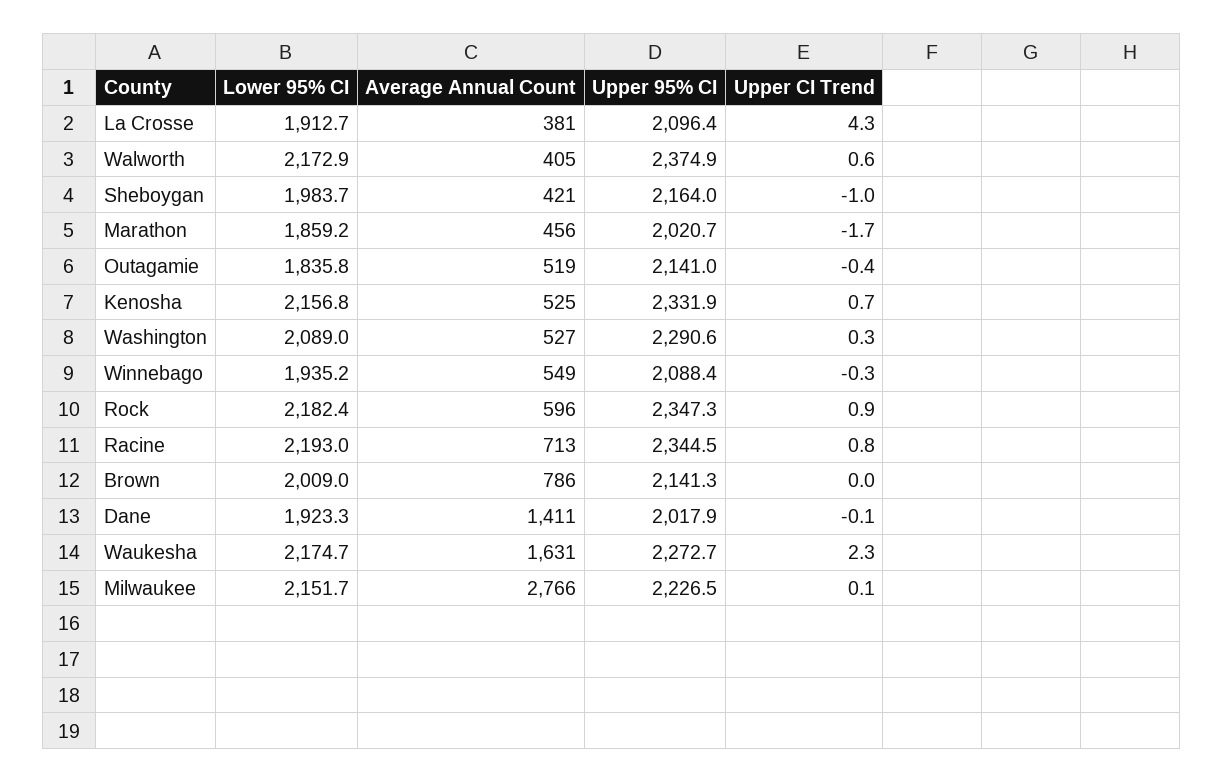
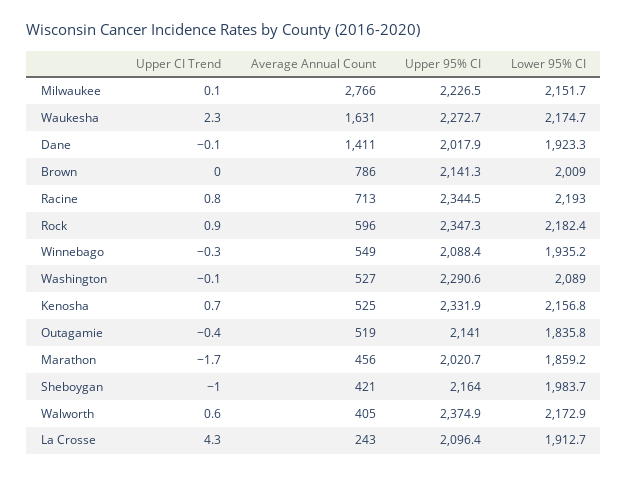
Average Annual Count, La Crosse: 381 -> 243
Upper CI Trend, Washington: 0.3 -> -0.1

